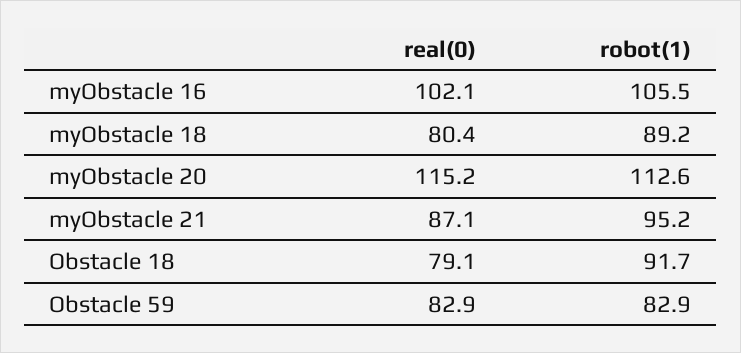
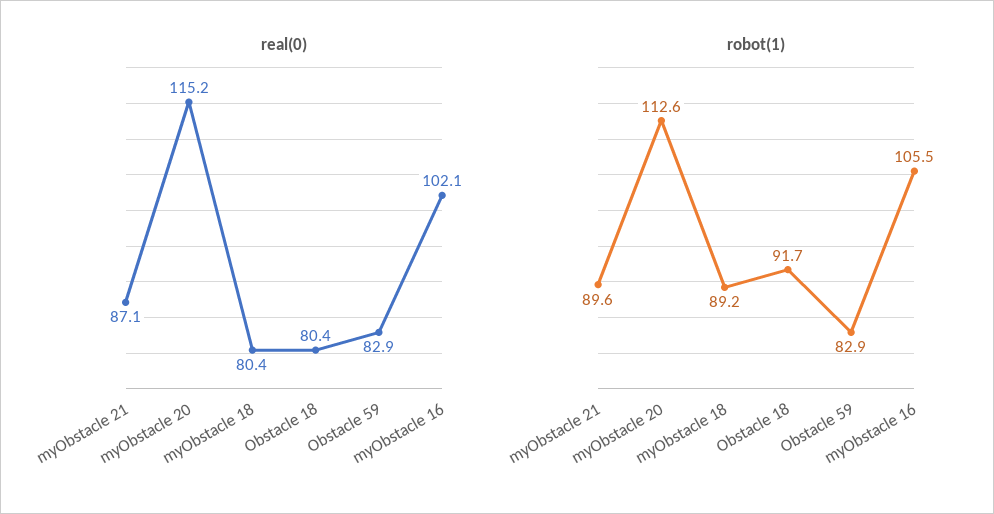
robot(1), myObstacle 21: 95.2 -> 89.6
real(0), Obstacle 18: 79.1 -> 80.4

